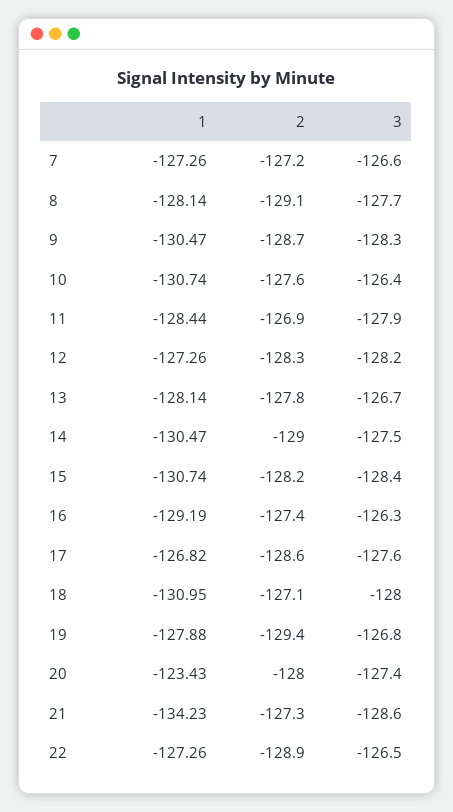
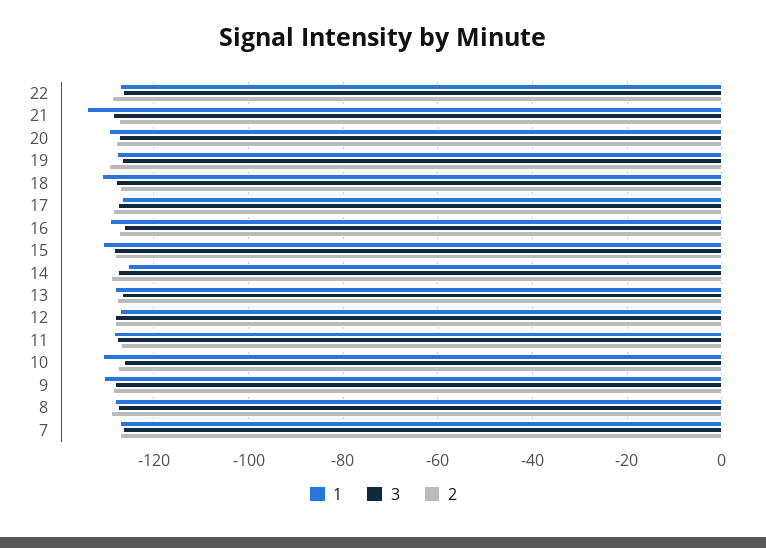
1, 14: -130.47 -> -126
1, 20: -123.43 -> -130

